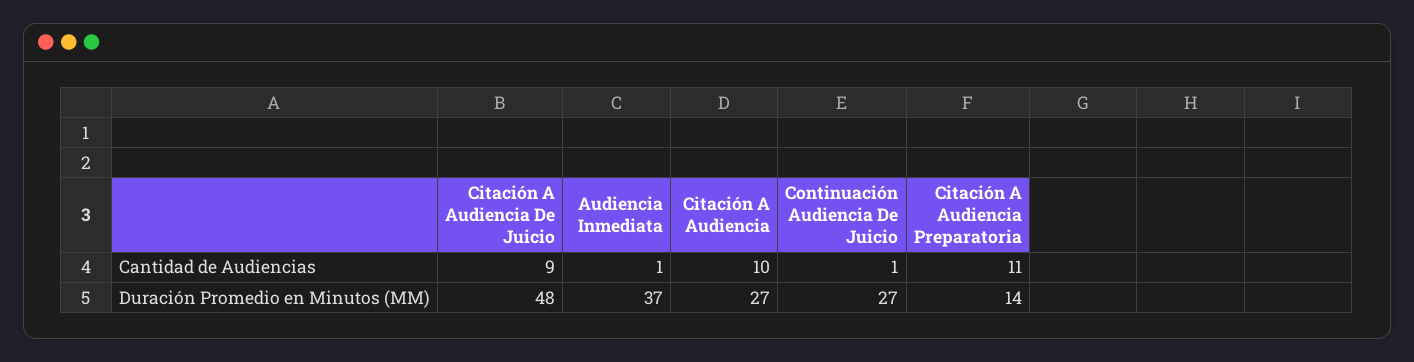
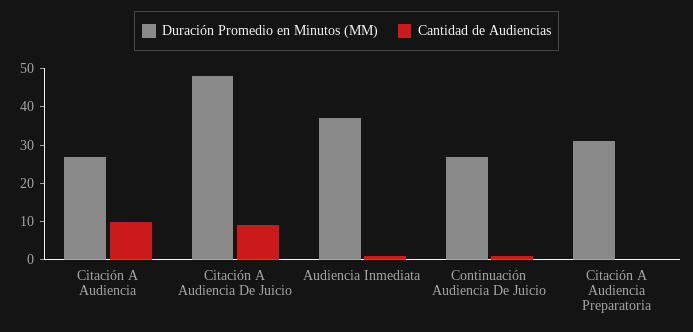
Cantidad de Audiencias, Citación A Audiencia Preparatoria: 11 -> 0
Duración Promedio en Minutos (MM), Citación A Audiencia Preparatoria: 14 -> 30

